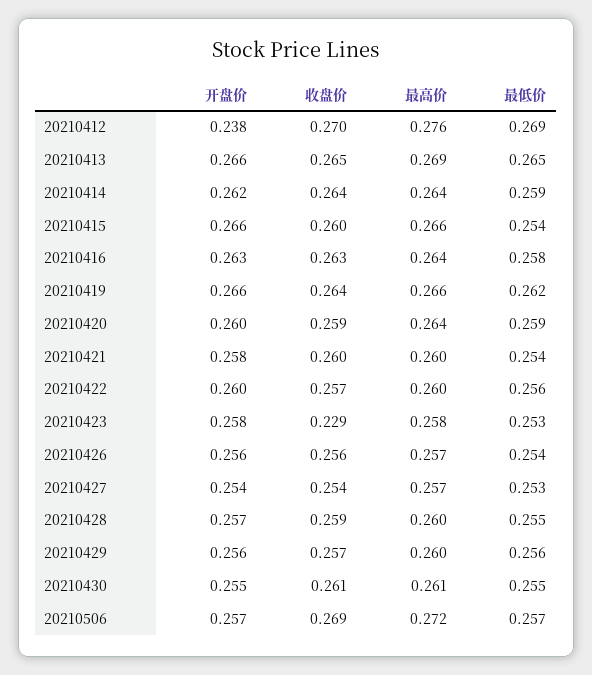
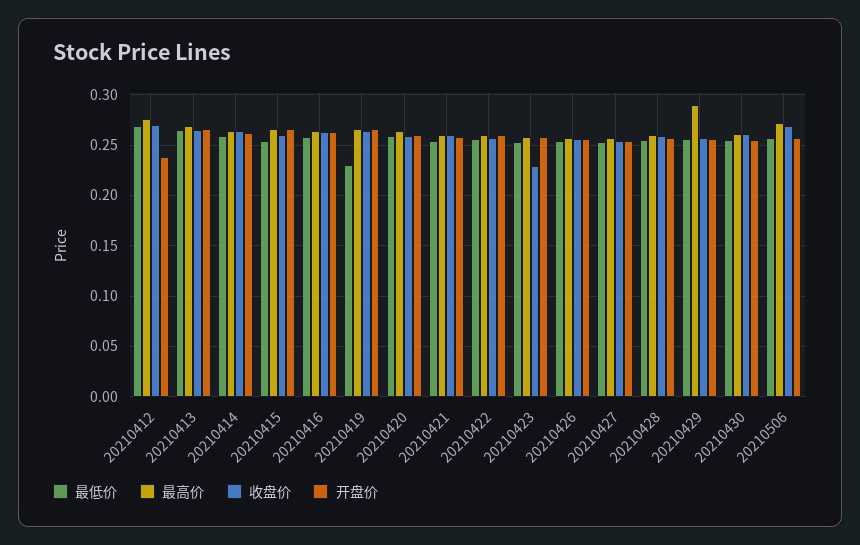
最低价, 20210419: 0.262 -> 0.23
最高价, 20210429: 0.26 -> 0.29

